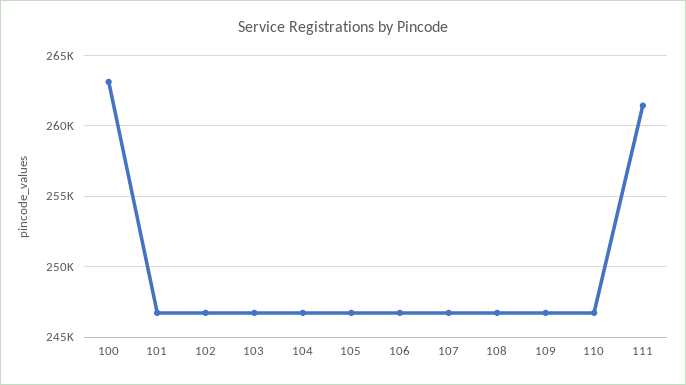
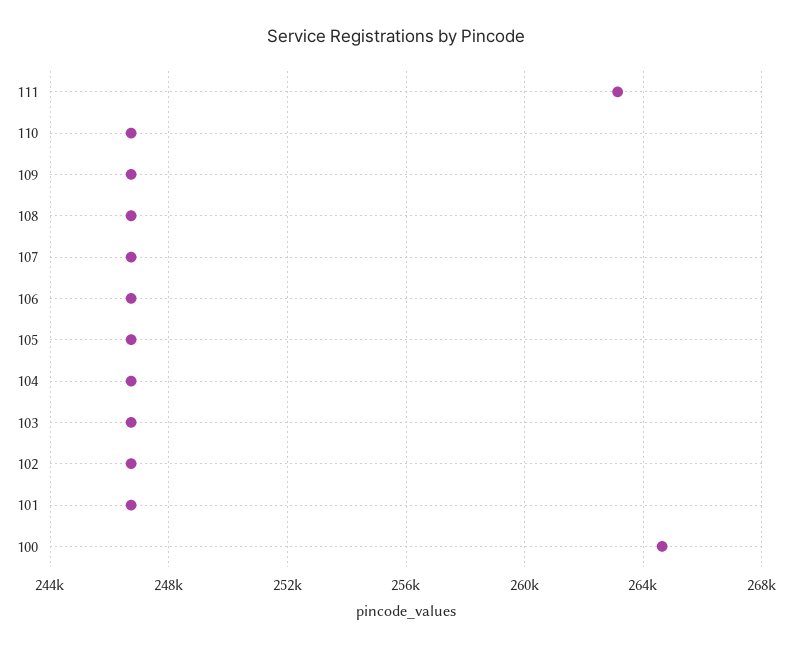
100: 263000 -> 264500
111: 261500 -> 263000

